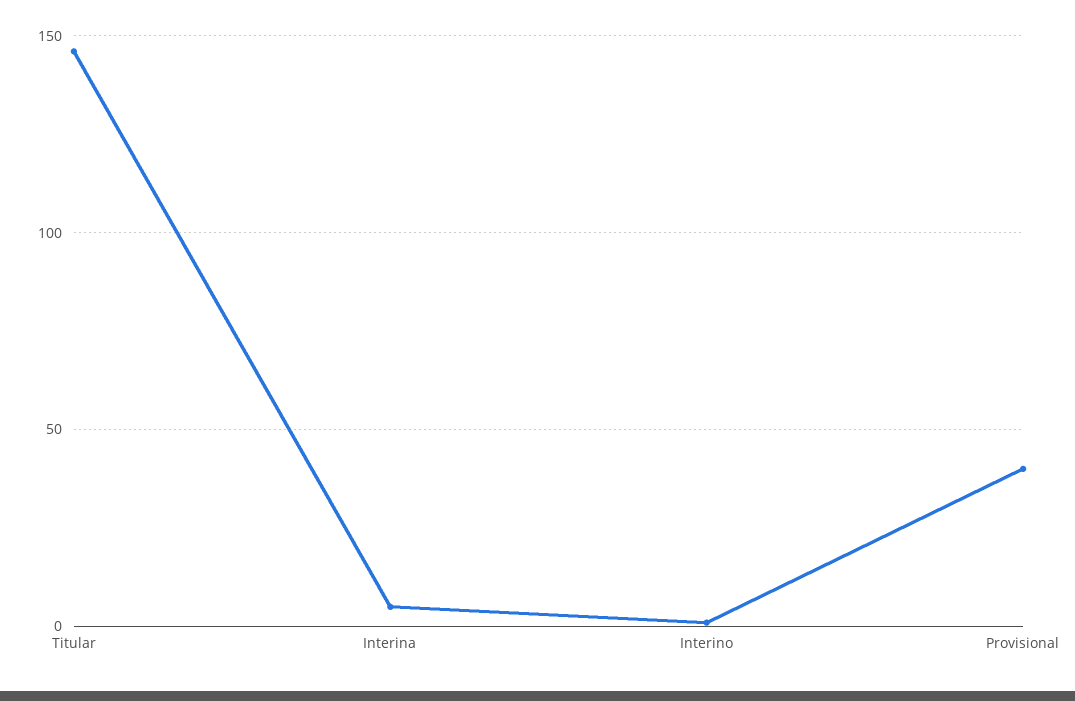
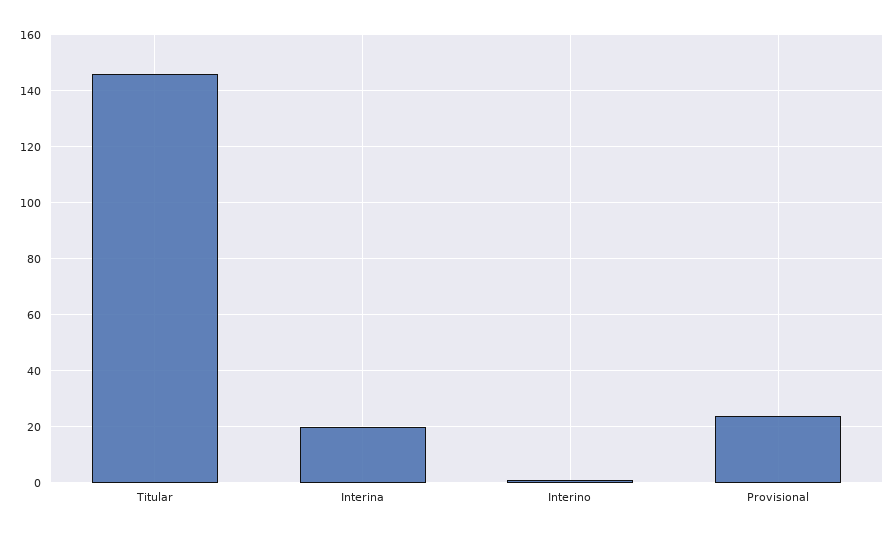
Interina: 5 -> 20
Provisional: 40 -> 25

